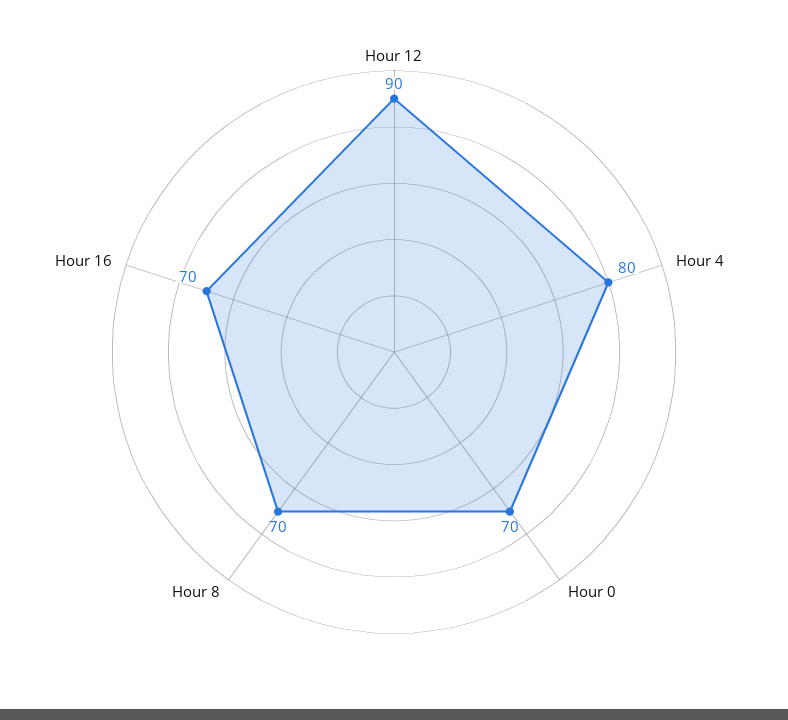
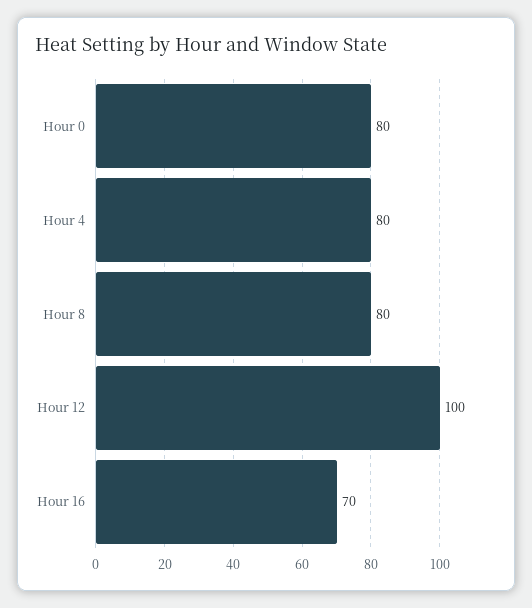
Hour 12: 90 -> 100
Hour 0: 70 -> 80
Hour 8: 70 -> 80

